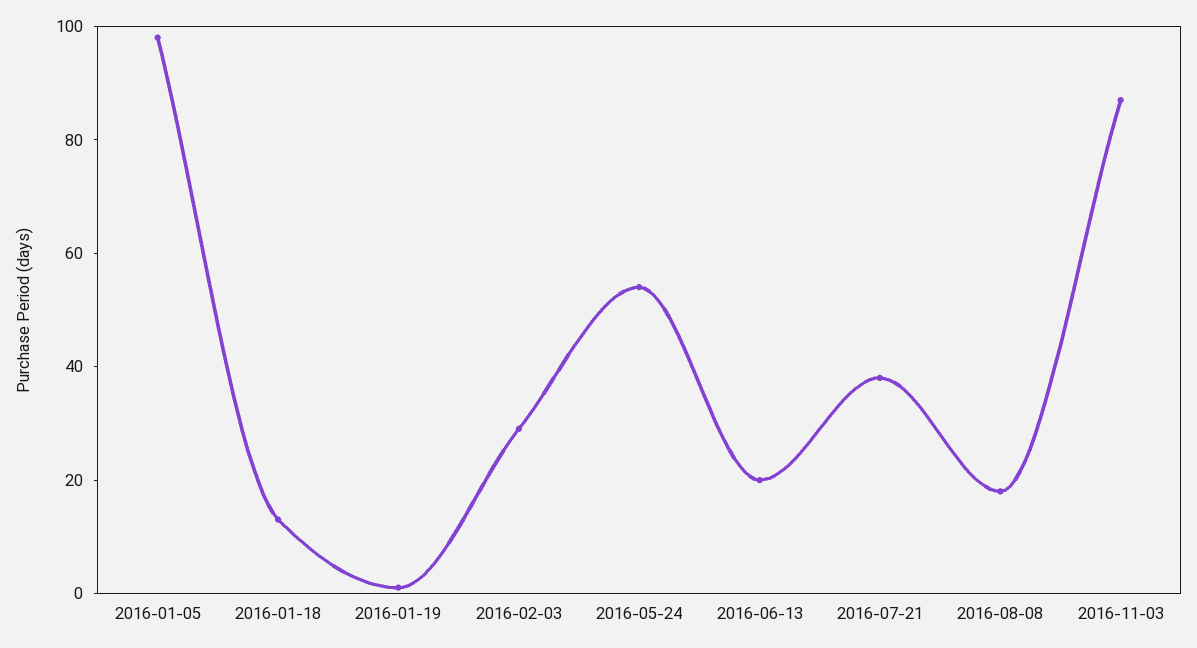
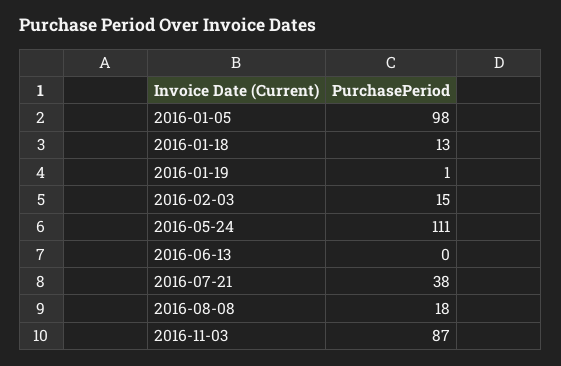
2016-02-03: 30 -> 15
2016-05-24: 55 -> 111
2016-06-13: 20 -> 0

